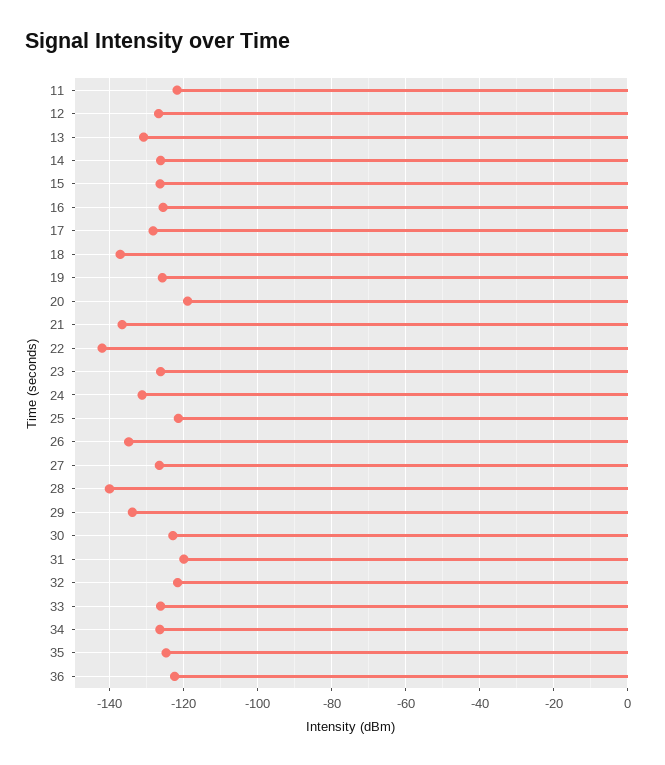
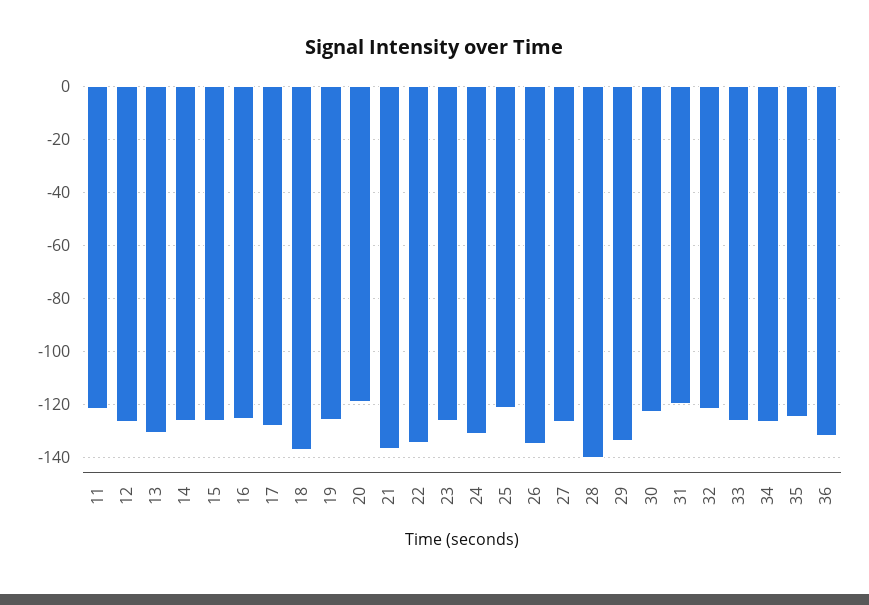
22: -142 -> -135
36: -122 -> -132.5

